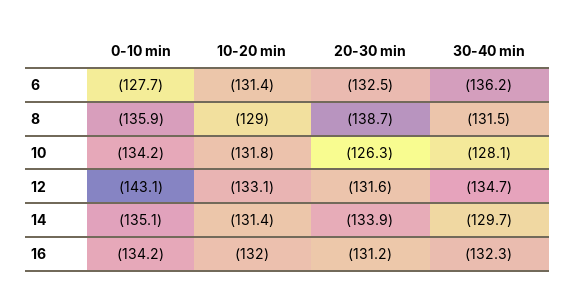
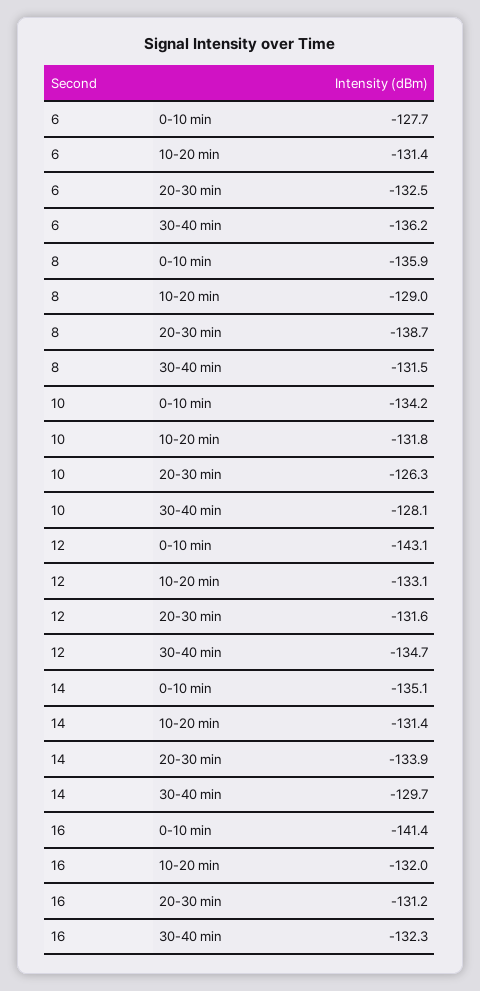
0-10 min, 16: -134.2 -> -141.4

